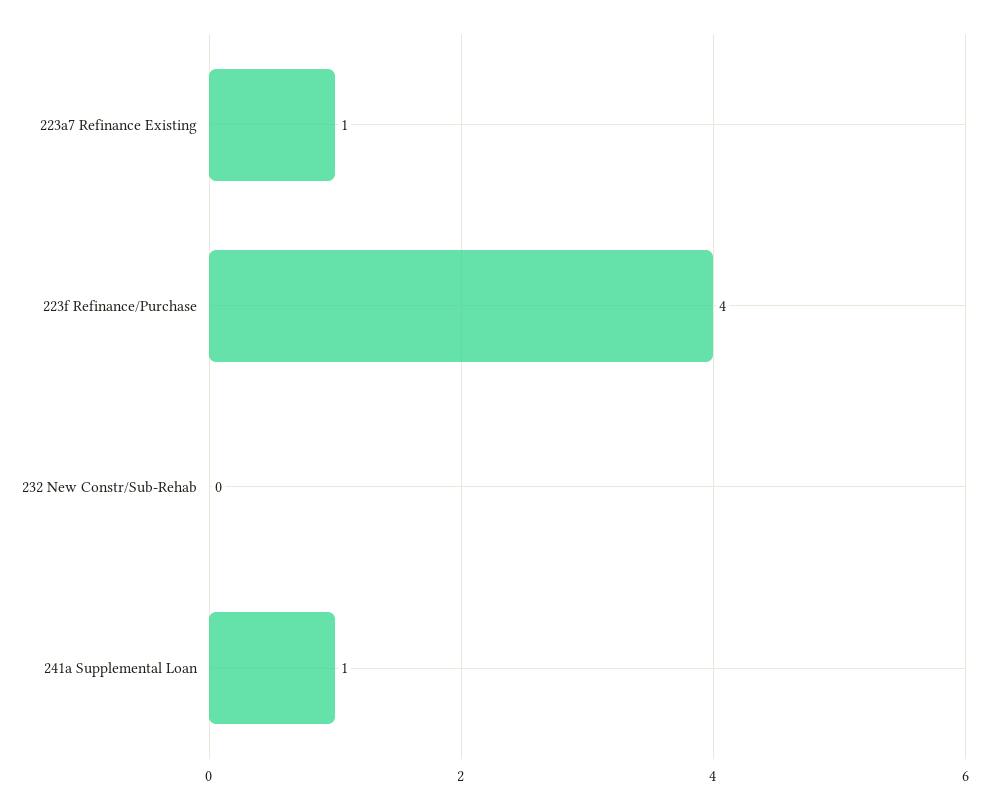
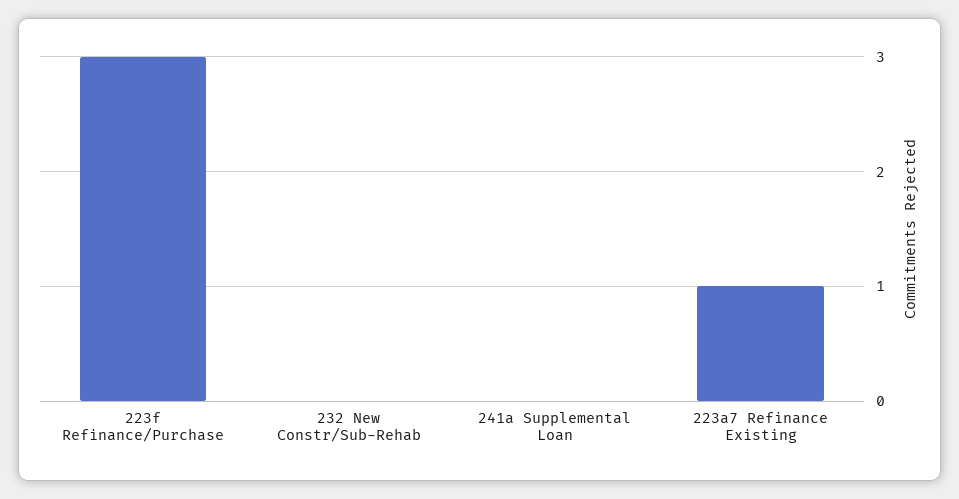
223f Refinance/Purchase: 4 -> 3
241a Supplemental Loan: 1 -> 0

